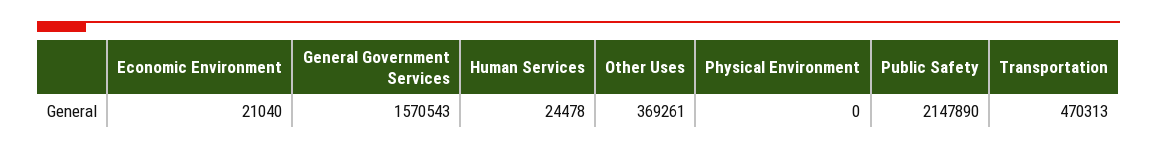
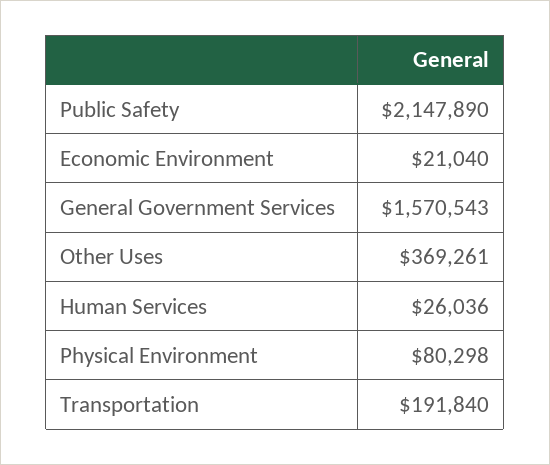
Human Services: 24478 -> 26036
Physical Environment: 0 -> 80298
Transportation: 470313 -> 191840

